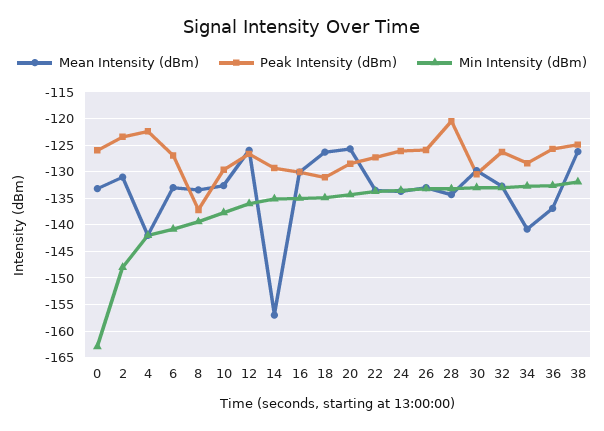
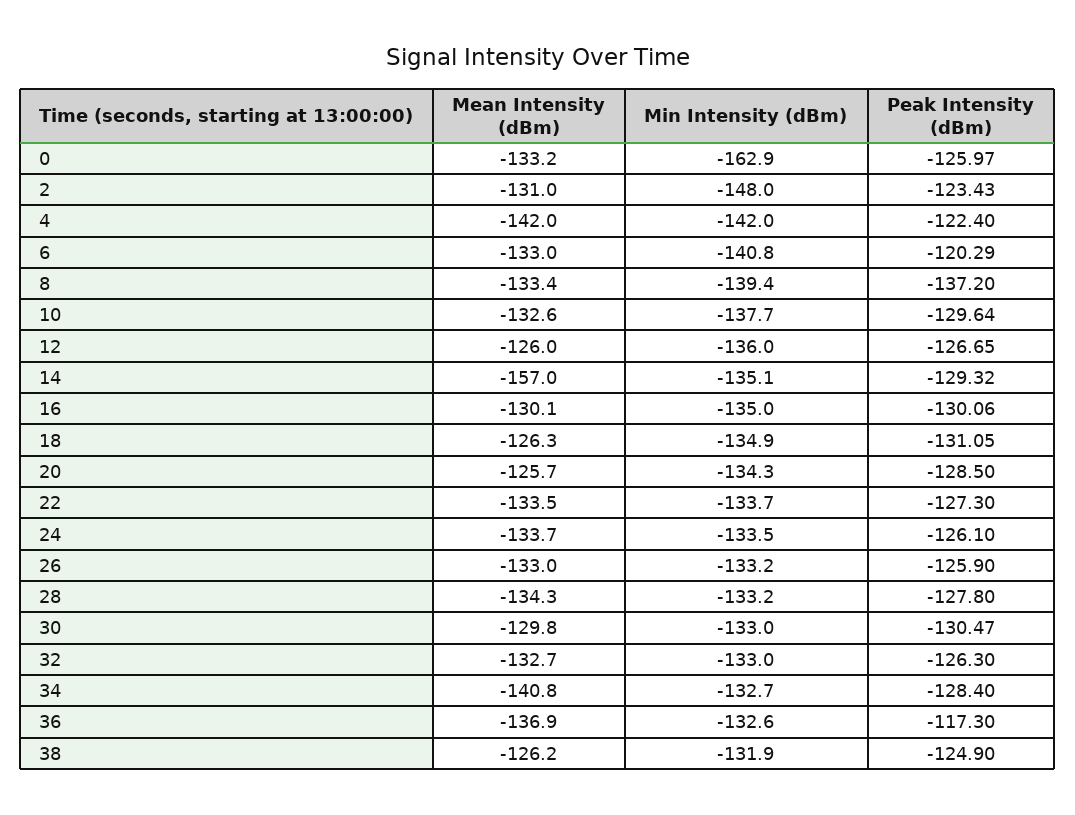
Peak Intensity (dBm), 6: -127.5 -> -120.29
Peak Intensity (dBm), 28: -120 -> -127.8
Peak Intensity (dBm), 36: -125 -> -117.3

